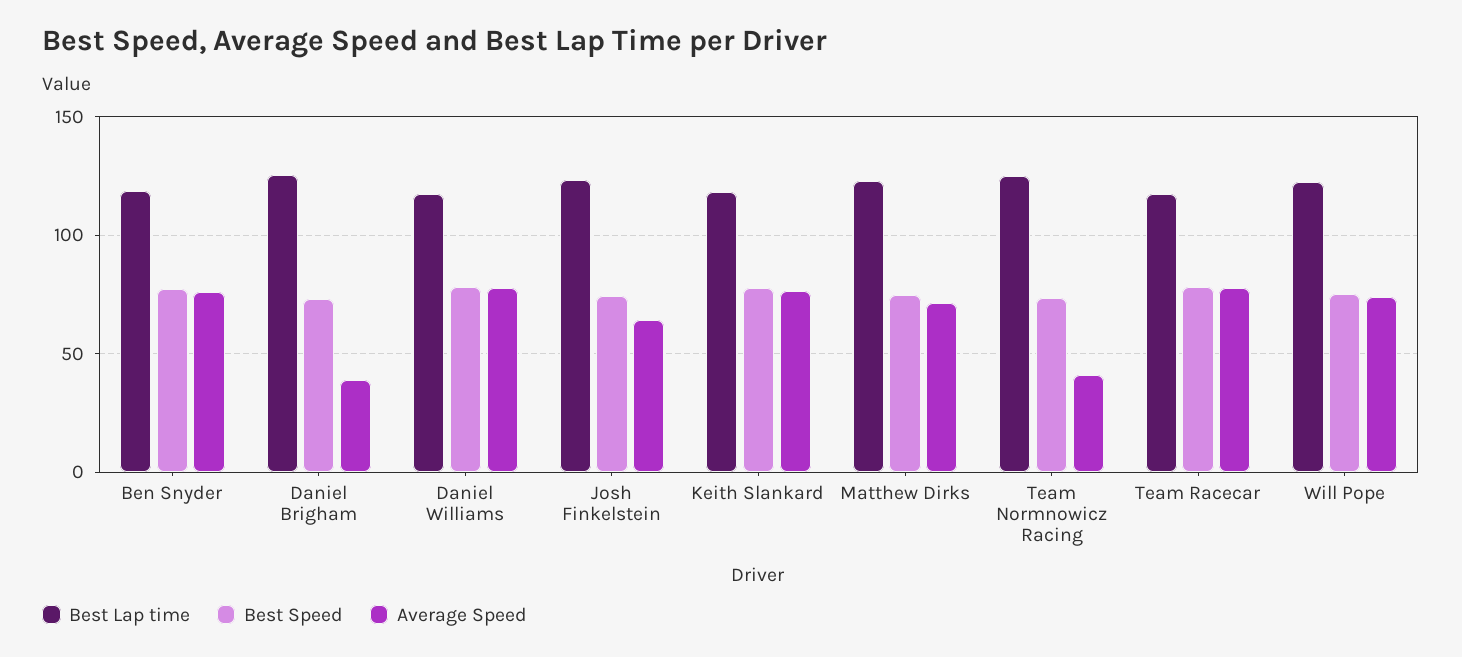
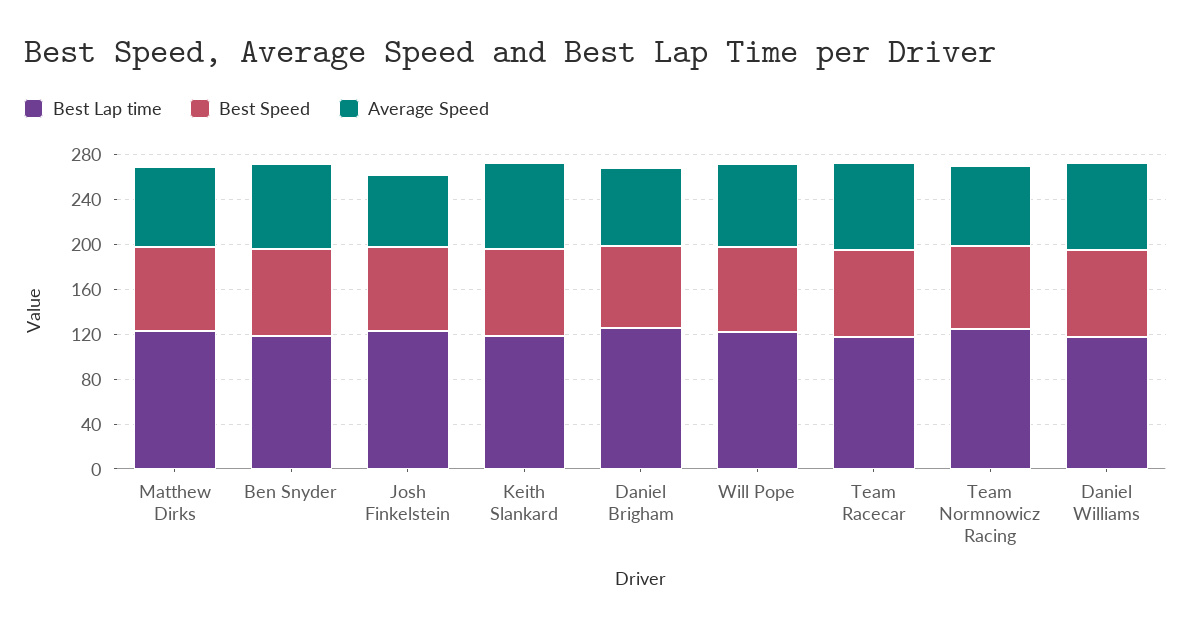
Average Speed, Daniel Brigham: 40 -> 70
Average Speed, Team Normnowicz Racing: 40 -> 70

